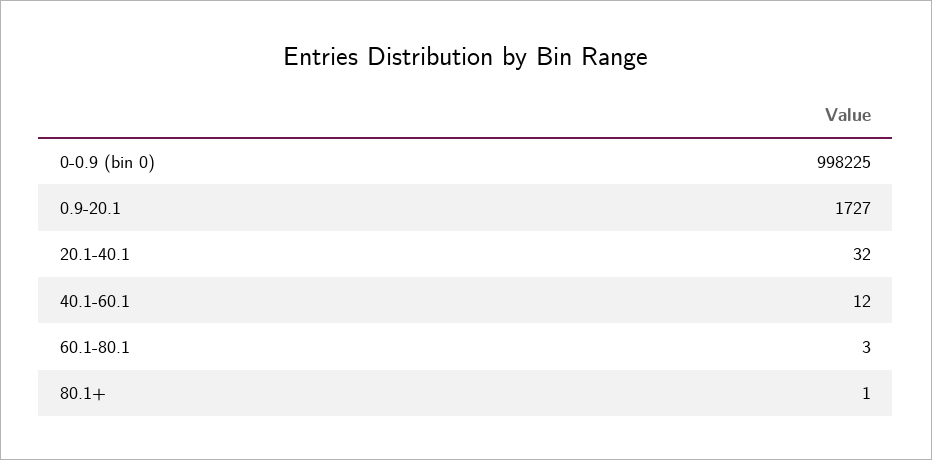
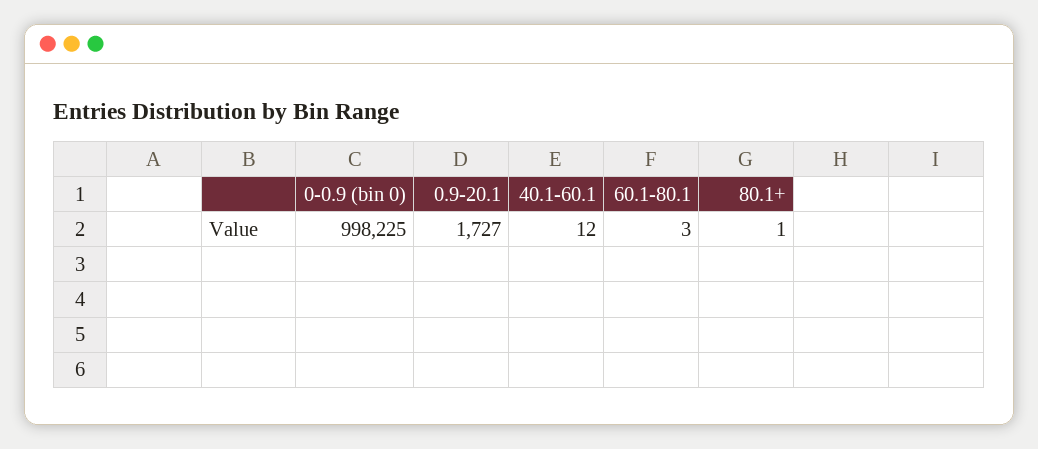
20.1-40.1: 32 -> none

